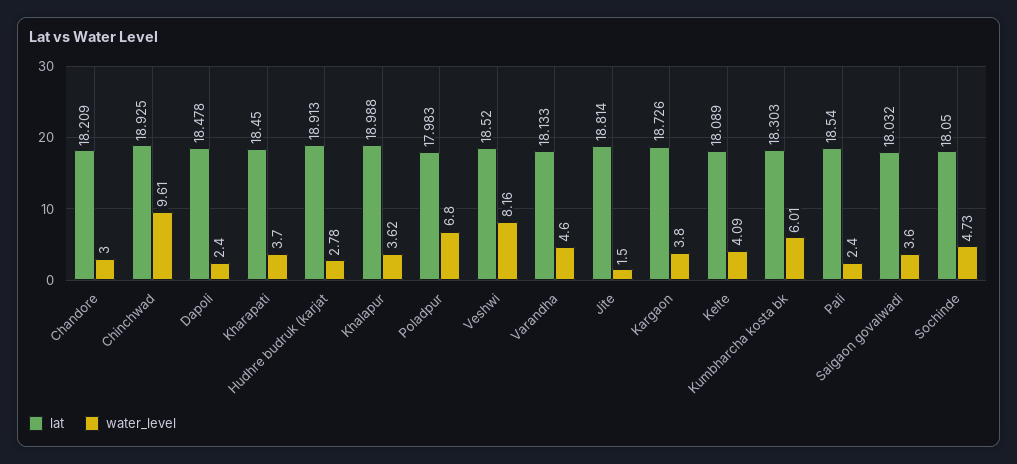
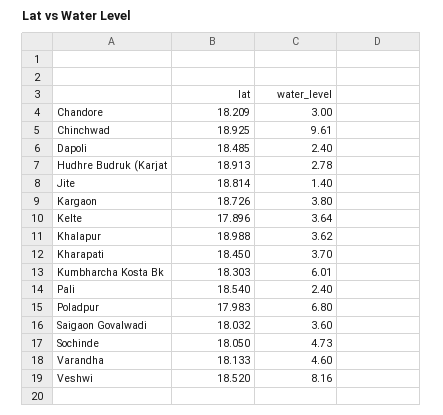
lat, Dapoli: 18.478 -> 18.485
water_level, Jite: 1.5 -> 1.4
lat, Kelte: 18.089 -> 17.896
water_level, Kelte: 4.09 -> 3.64

